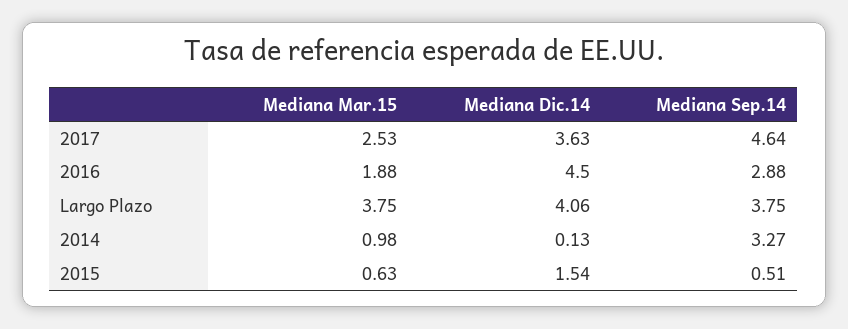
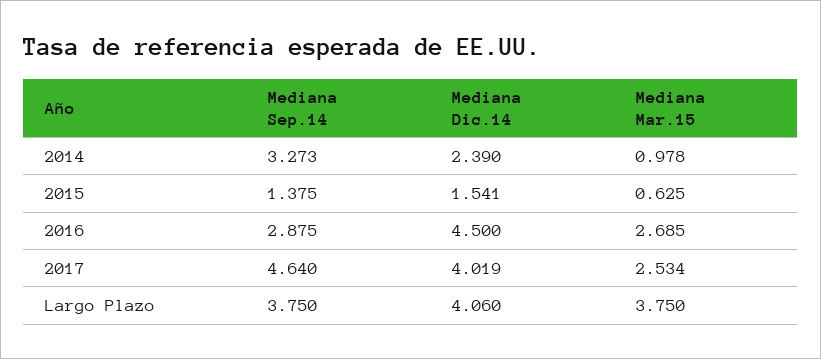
Mediana Dic.14, 2017: 3.63 -> 4.019
Mediana Mar.15, 2016: 1.88 -> 2.685
Mediana Dic.14, 2014: 0.13 -> 2.39
Mediana Sep.14, 2015: 0.51 -> 1.375

